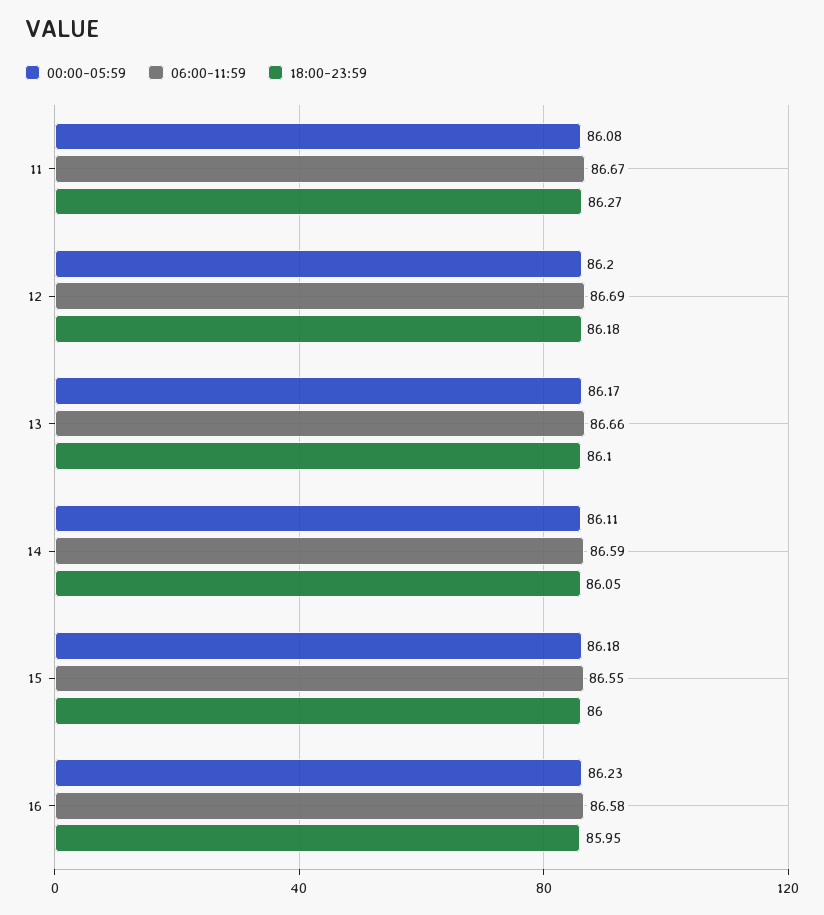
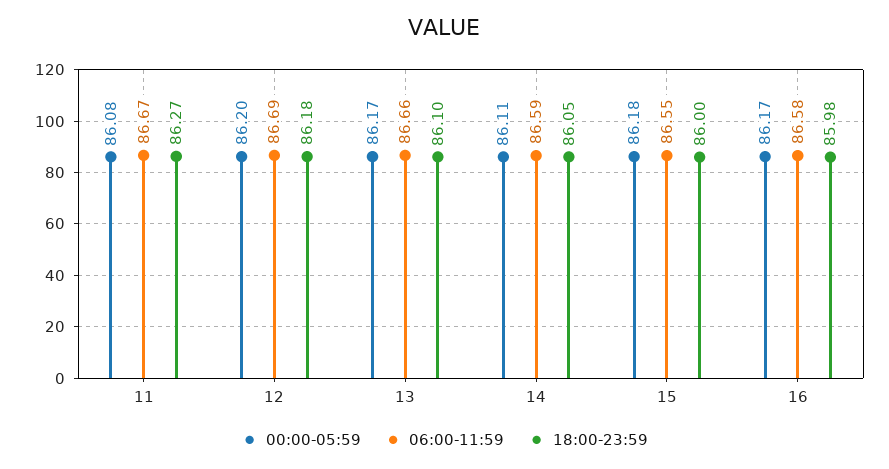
00:00-05:59, 16: 86.23 -> 86.17
18:00-23:59, 16: 85.95 -> 85.98

